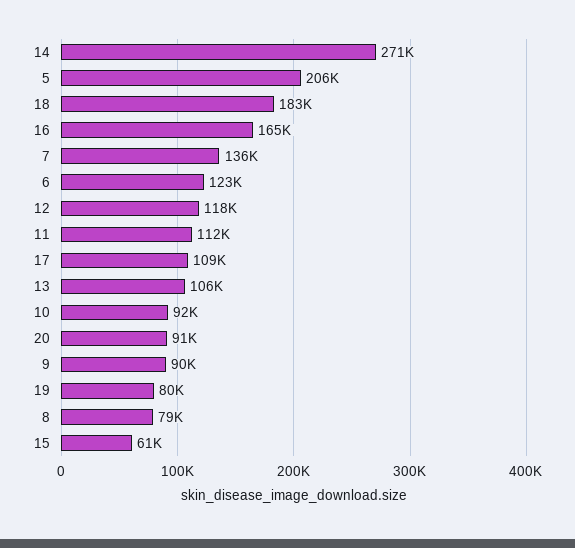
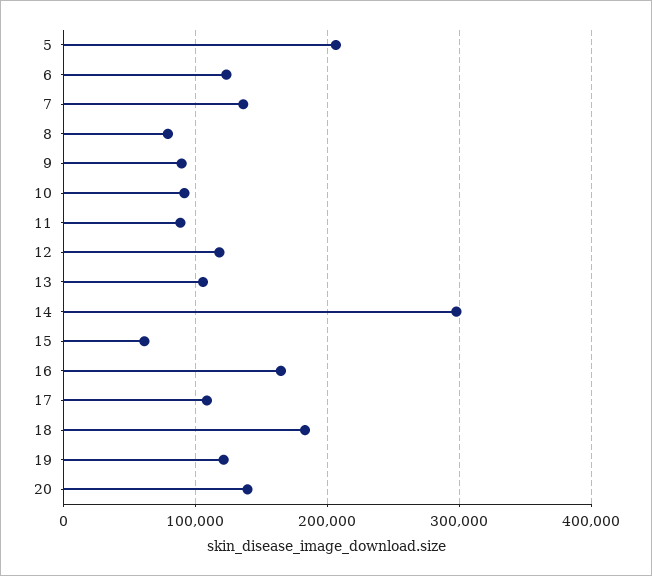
14: 271000 -> 300000
11: 112000 -> 90000
20: 91000 -> 140000
19: 80000 -> 120000

